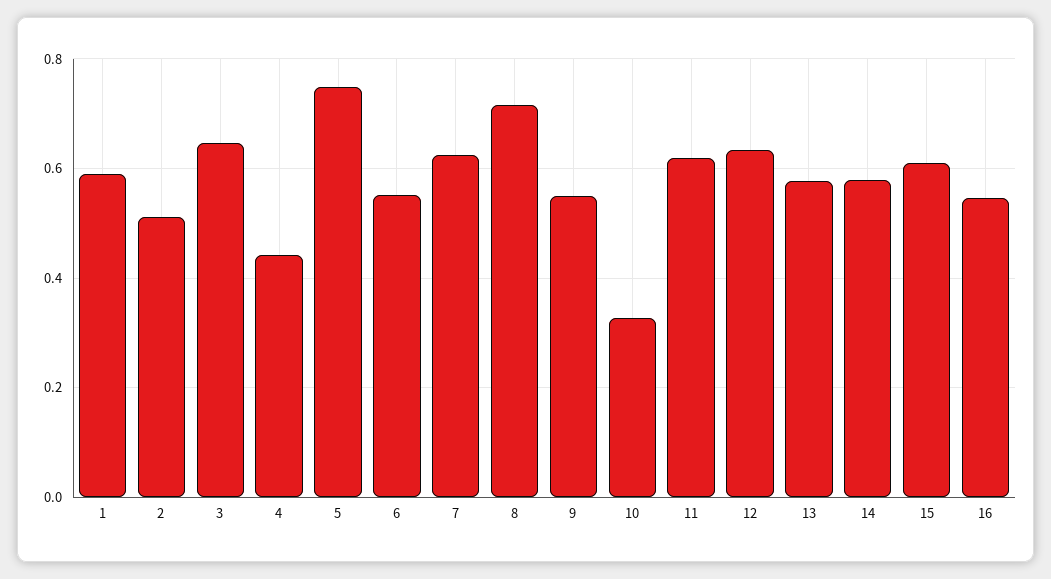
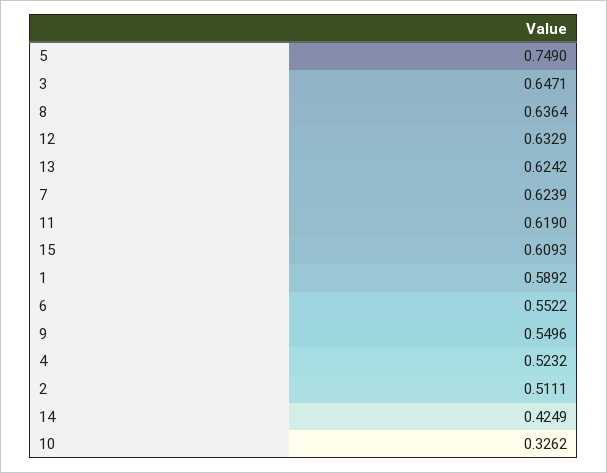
4: 0.44 -> 0.5232
8: 0.72 -> 0.6364
13: 0.58 -> 0.6242
14: 0.58 -> 0.4249
16: 0.54 -> none

